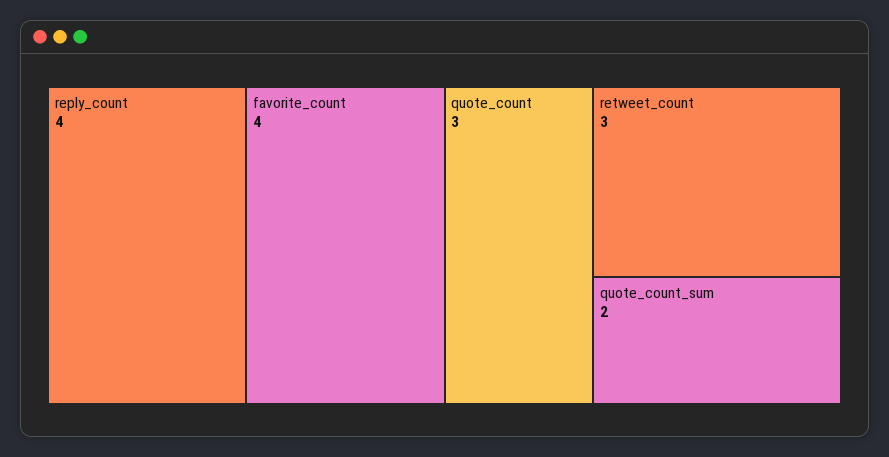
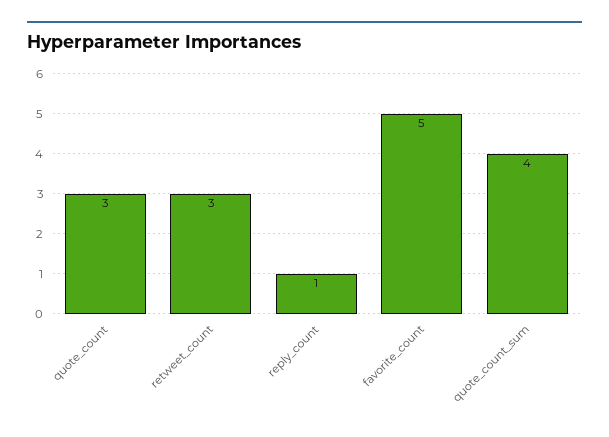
reply_count: 4 -> 1
favorite_count: 4 -> 5
quote_count_sum: 2 -> 4

